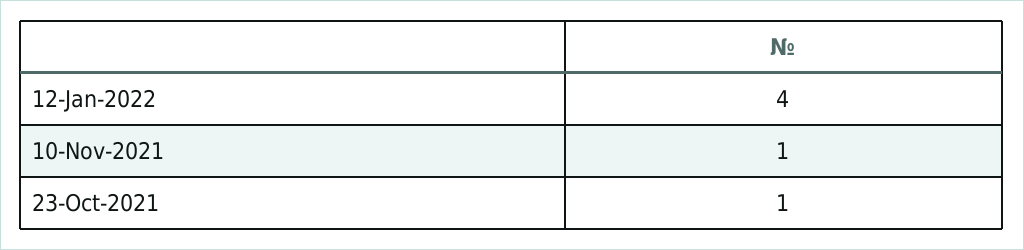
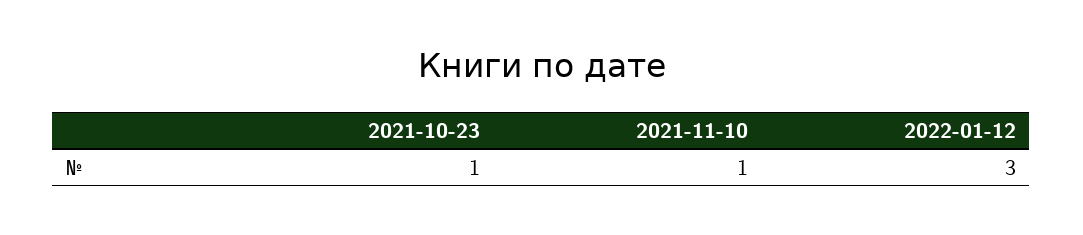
12-Jan-2022: 4 -> 3

